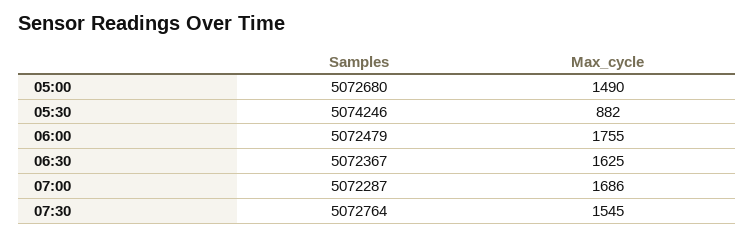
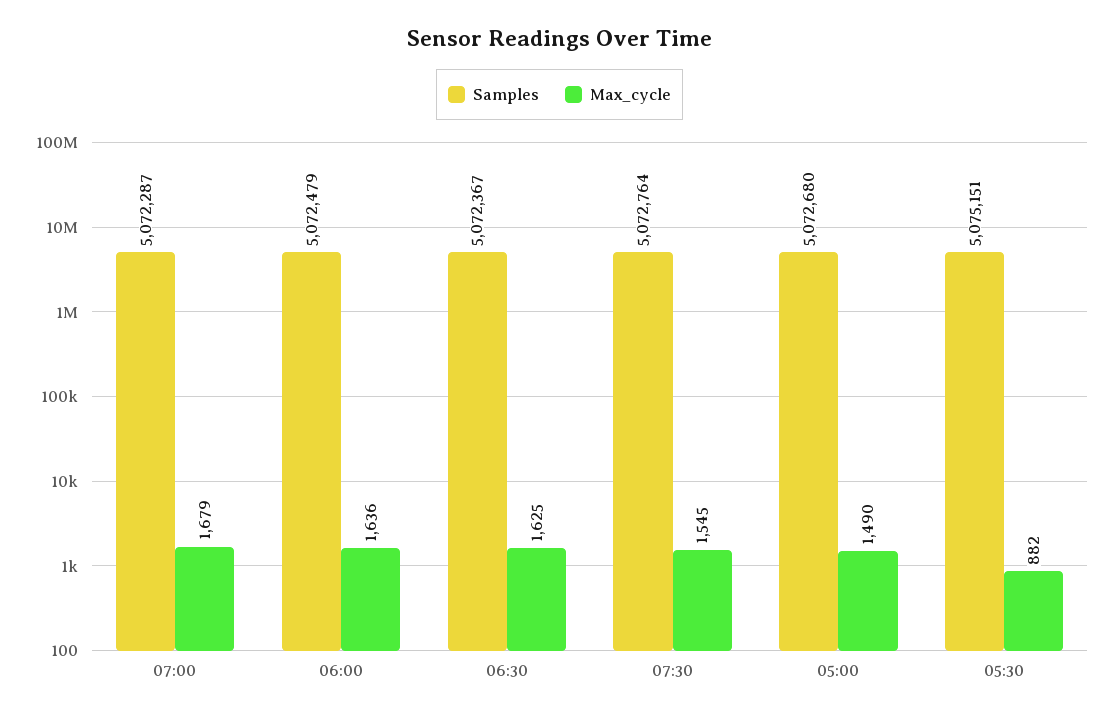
Samples, 05:30: 5074246 -> 5075151
Max_cycle, 06:00: 1755 -> 1636
Max_cycle, 07:00: 1686 -> 1679

